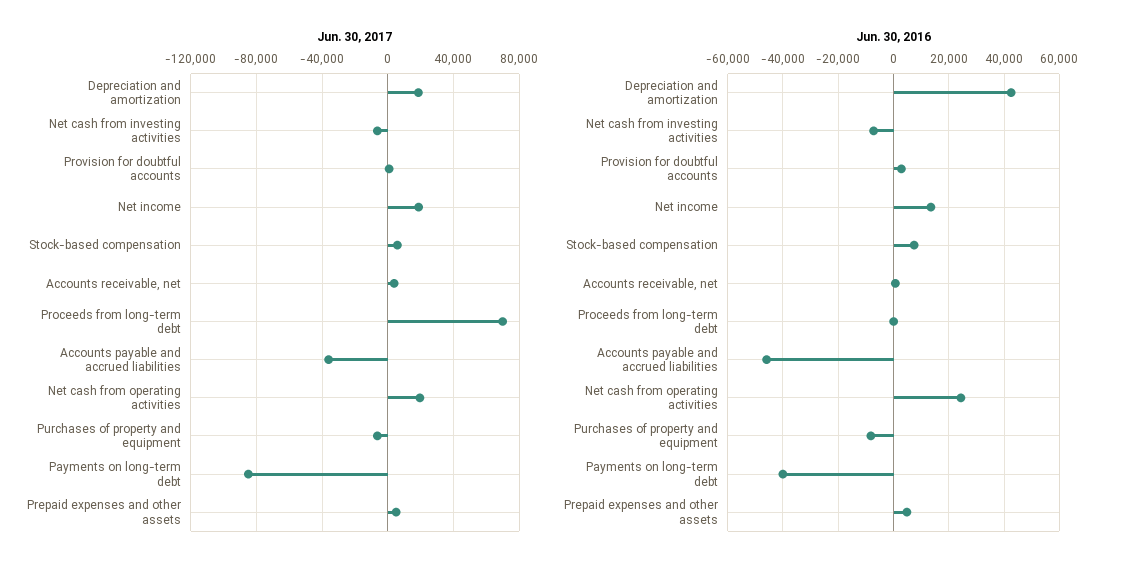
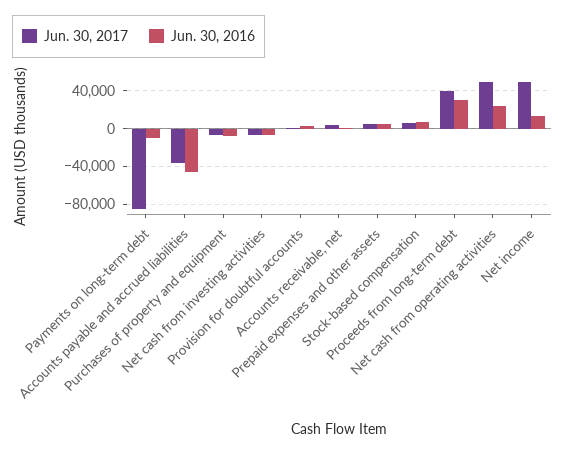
Jun. 30, 2017, Depreciation and amortization: 20000 -> none
Jun. 30, 2017, Net income: 20000 -> 50000
Jun. 30, 2017, Proceeds from long-term debt: 70000 -> 40000
Jun. 30, 2017, Net cash from operating activities: 20000 -> 50000
Jun. 30, 2016, Depreciation and amortization: 42500 -> none
Jun. 30, 2016, Proceeds from long-term debt: 0 -> 30000
Jun. 30, 2016, Payments on long-term debt: -40000 -> -10000

